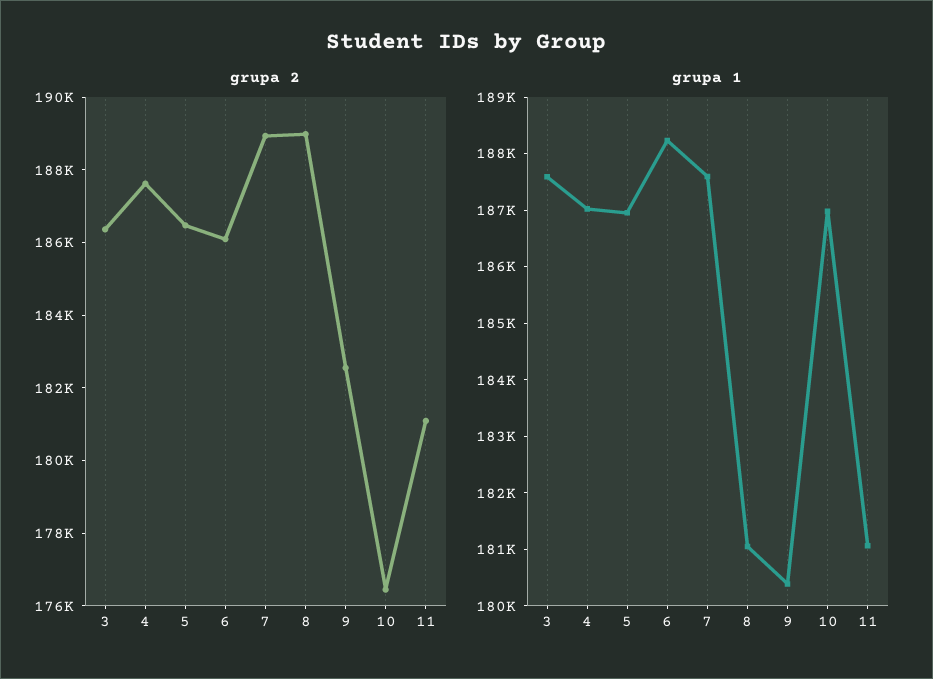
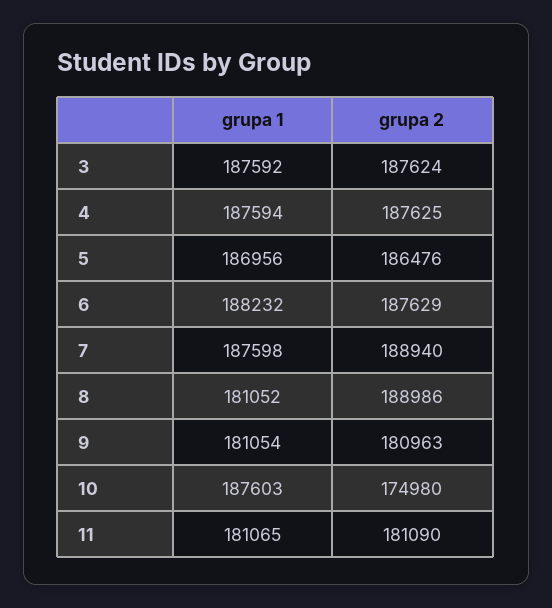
grupa 2, 3: 186500 -> 187624
grupa 2, 6: 186000 -> 187629
grupa 2, 9: 182500 -> 180963
grupa 2, 10: 176500 -> 174980
grupa 1, 4: 187000 -> 187594
grupa 1, 9: 180400 -> 181054
grupa 1, 10: 187000 -> 187603

